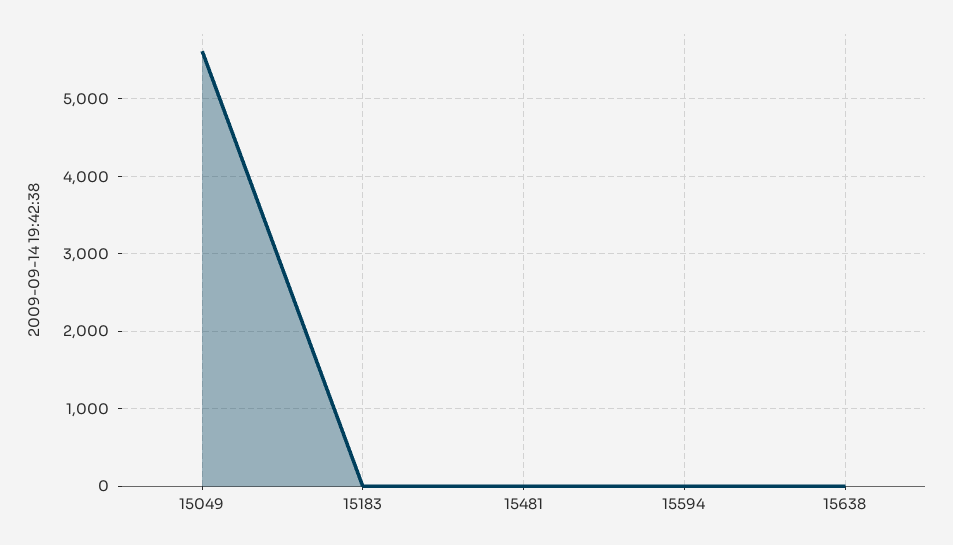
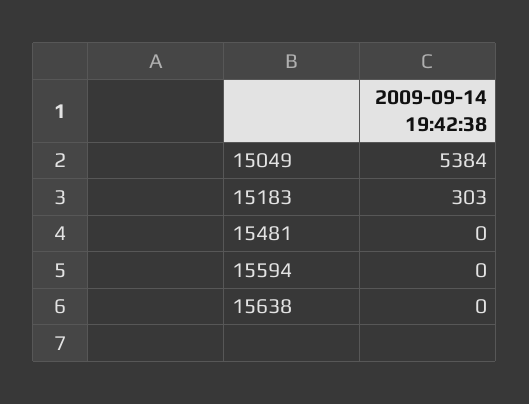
15049: 5600 -> 5384
15183: 0 -> 303

